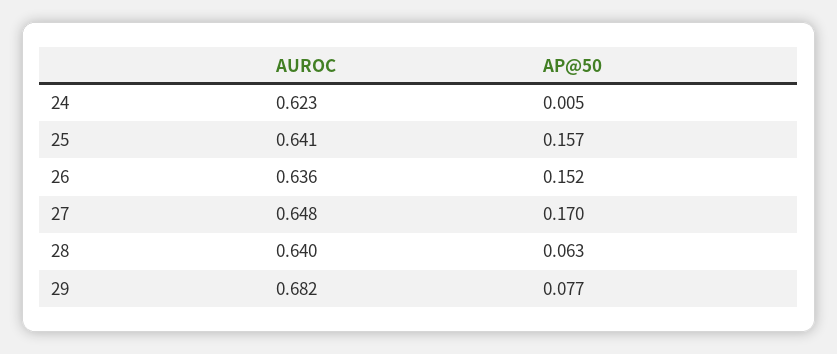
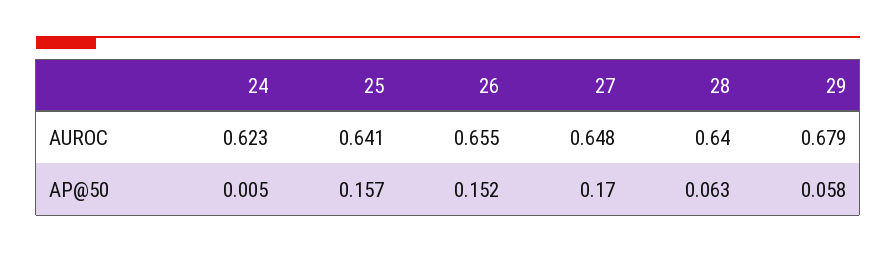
AUROC, 26: 0.636 -> 0.655
AUROC, 29: 0.682 -> 0.679
AP@50, 29: 0.077 -> 0.058

